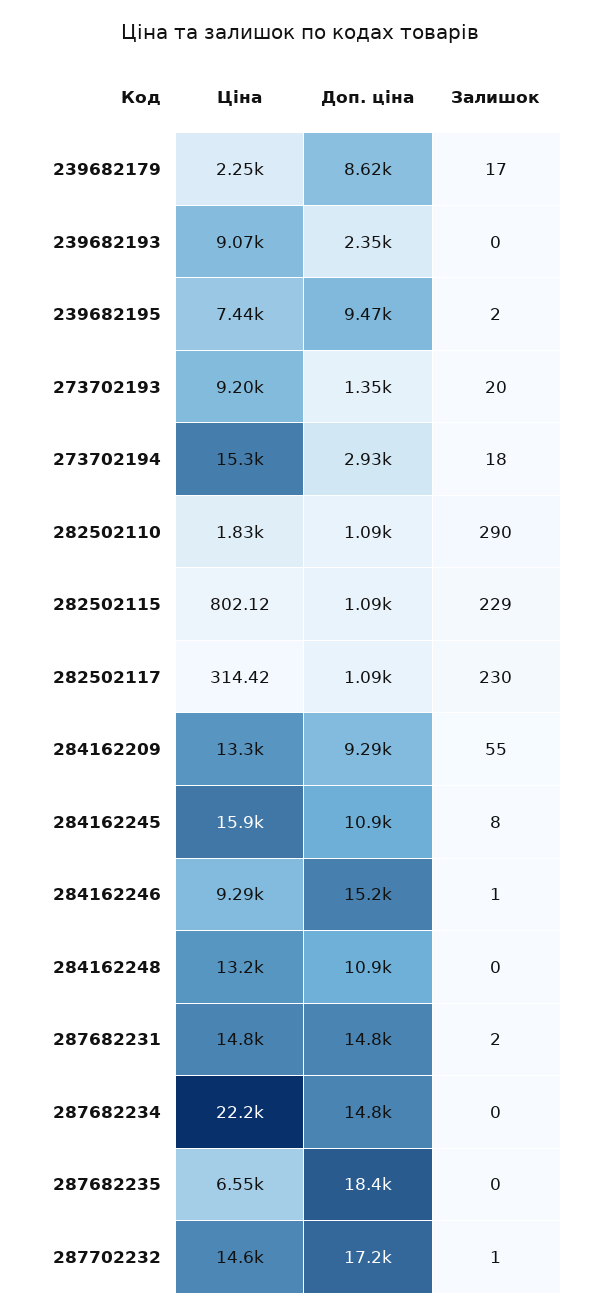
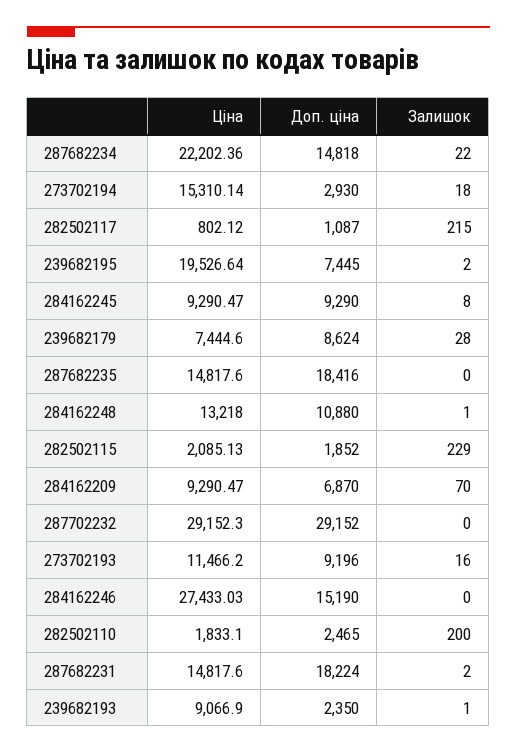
Ціна, 239682179: 2250 -> 7444.6
Залишок, 239682179: 17 -> 28
Залишок, 239682193: 0 -> 1
Ціна, 239682195: 7440 -> 19526.64
Доп. ціна, 239682195: 9470 -> 7445
Ціна, 273702193: 9200 -> 11466.2
Доп. ціна, 273702193: 1350 -> 9196
Залишок, 273702193: 20 -> 16
Доп. ціна, 282502110: 1090 -> 2465
Залишок, 282502110: 290 -> 200
Ціна, 282502115: 802.12 -> 2085.13
Доп. ціна, 282502115: 1090 -> 1852
Ціна, 282502117: 314.42 -> 802.12
Залишок, 282502117: 230 -> 215
Ціна, 284162209: 13300 -> 9290.47
Доп. ціна, 284162209: 9290 -> 6870
Залишок, 284162209: 55 -> 70
Ціна, 284162245: 15900 -> 9290.47
Доп. ціна, 284162245: 10900 -> 9290
Ціна, 284162246: 9290 -> 27433.03
Залишок, 284162246: 1 -> 0
Залишок, 284162248: 0 -> 1
Доп. ціна, 287682231: 14800 -> 18224
Залишок, 287682234: 0 -> 22
Ціна, 287682235: 6550 -> 14817.6
Ціна, 287702232: 14600 -> 29152.3
Доп. ціна, 287702232: 17200 -> 29152
Залишок, 287702232: 1 -> 0

